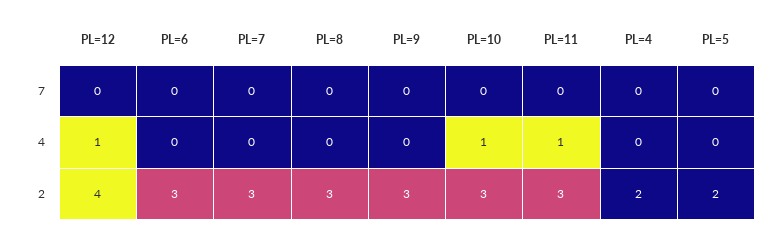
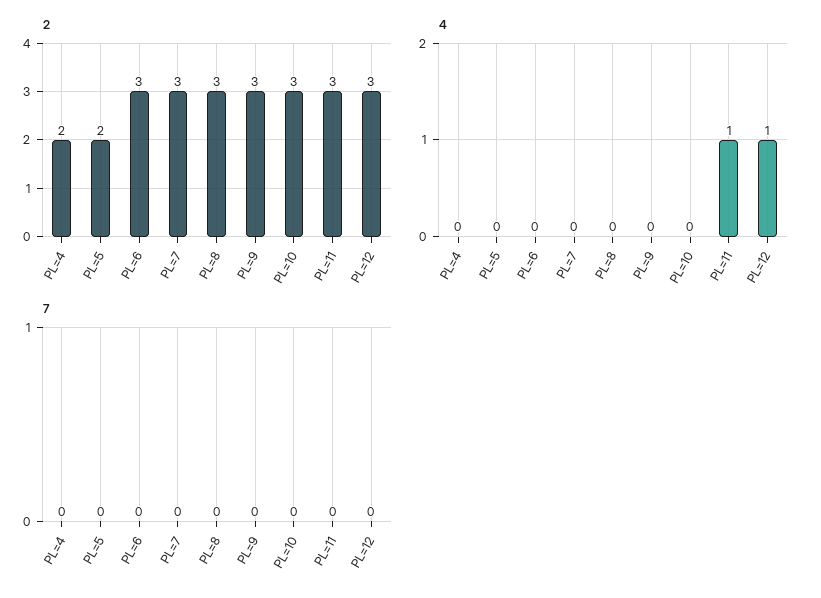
4, PL=10: 1 -> 0
2, PL=12: 4 -> 3

